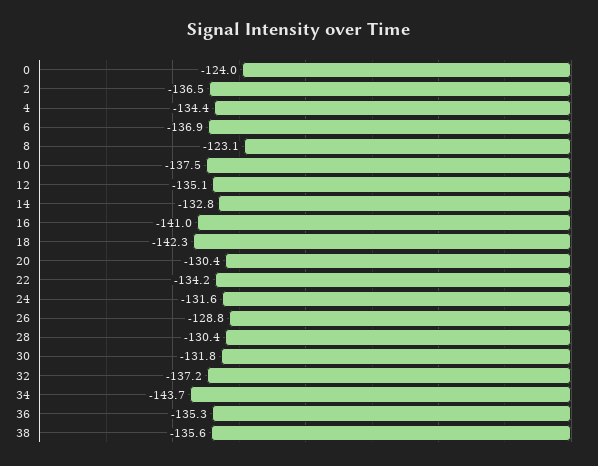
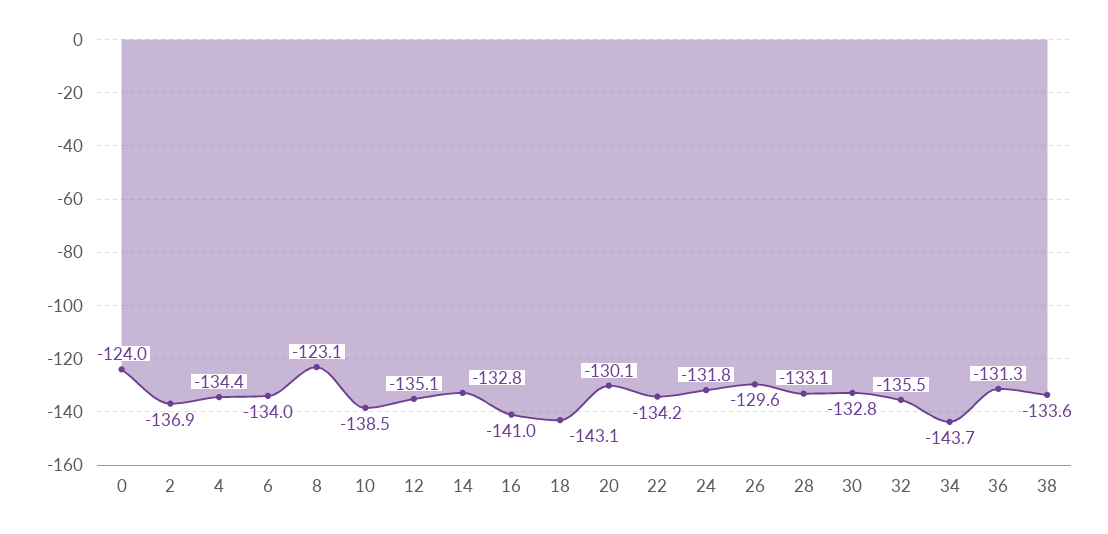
2: -136.5 -> -136.9
6: -136.9 -> -134
10: -137.5 -> -138.5
18: -142.3 -> -143.1
20: -130.4 -> -130.1
24: -131.6 -> -131.8
26: -128.8 -> -129.6
28: -130.4 -> -133.1
30: -131.8 -> -132.8
32: -137.2 -> -135.5
36: -135.3 -> -131.3
38: -135.6 -> -133.6

